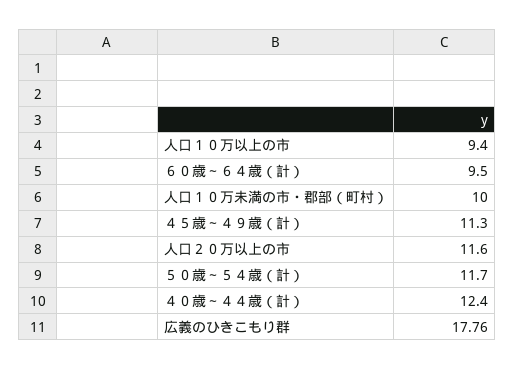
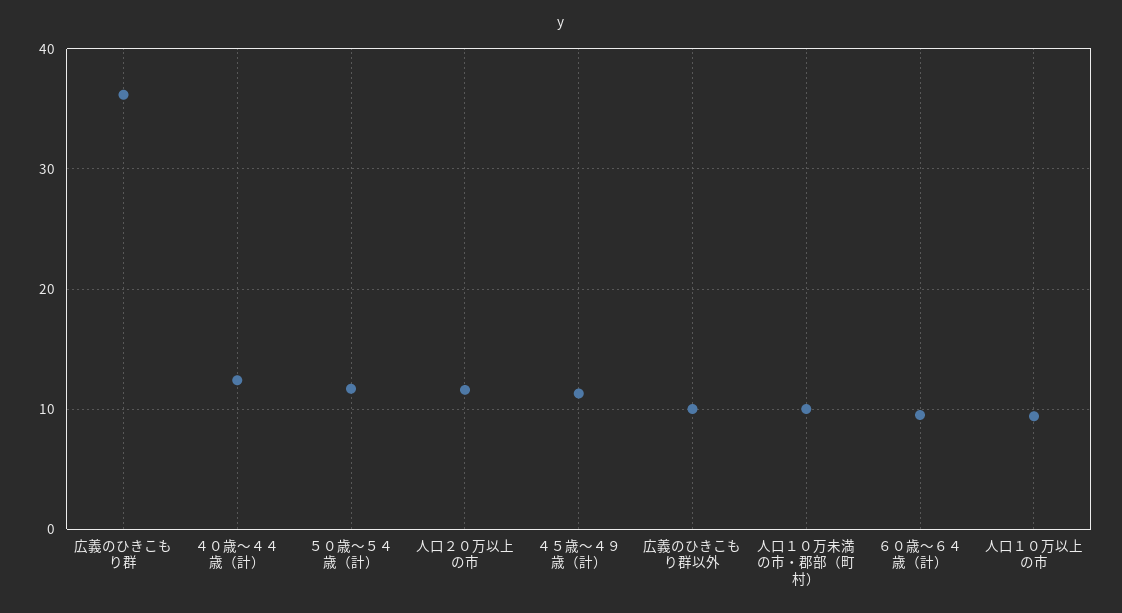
広義のひきこもり群: 17.76 -> 36
広義のひきこもり群以外: none -> 10

